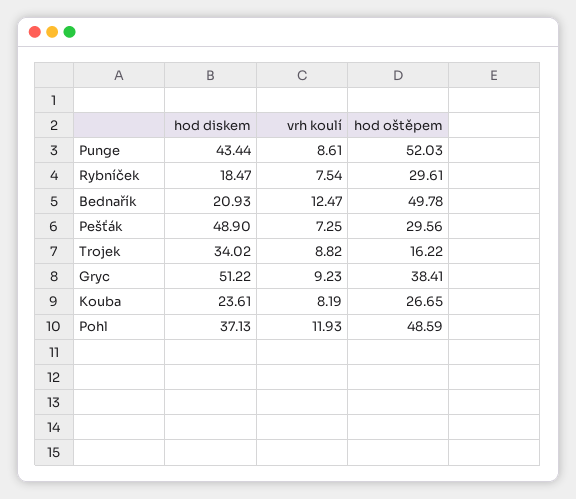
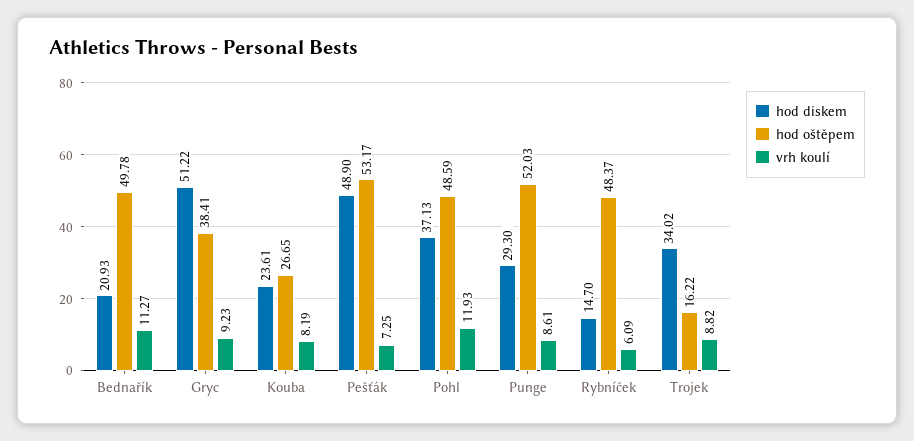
hod diskem, Punge: 43.44 -> 29.3
hod diskem, Rybníček: 18.47 -> 14.7
vrh koulí, Rybníček: 7.54 -> 6.09
hod oštěpem, Rybníček: 29.61 -> 48.37
vrh koulí, Bednařík: 12.47 -> 11.27
hod oštěpem, Pešťák: 29.56 -> 53.17

